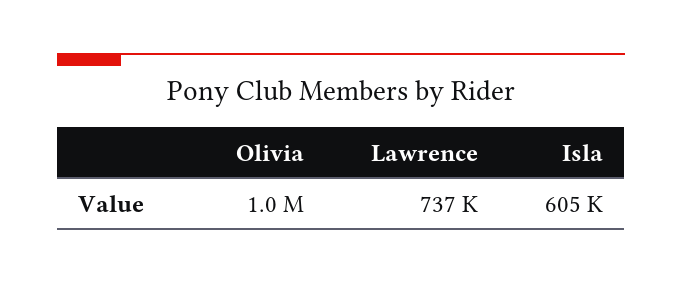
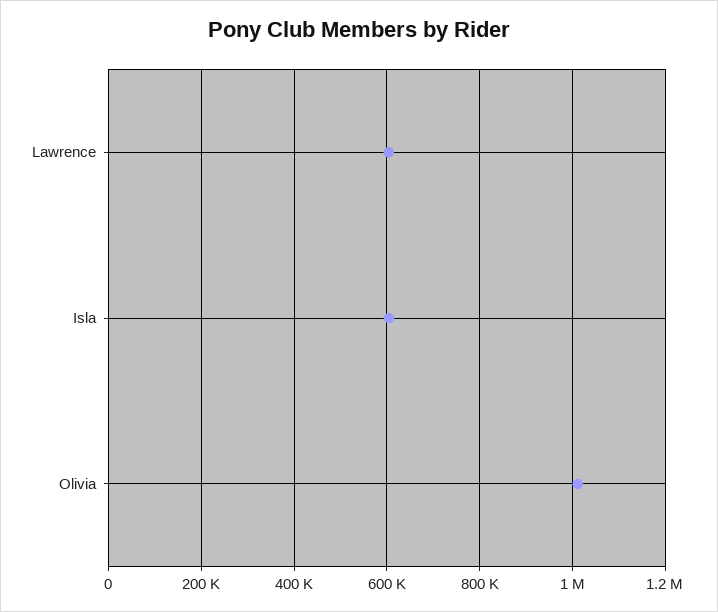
Lawrence: 737000 -> 600000

